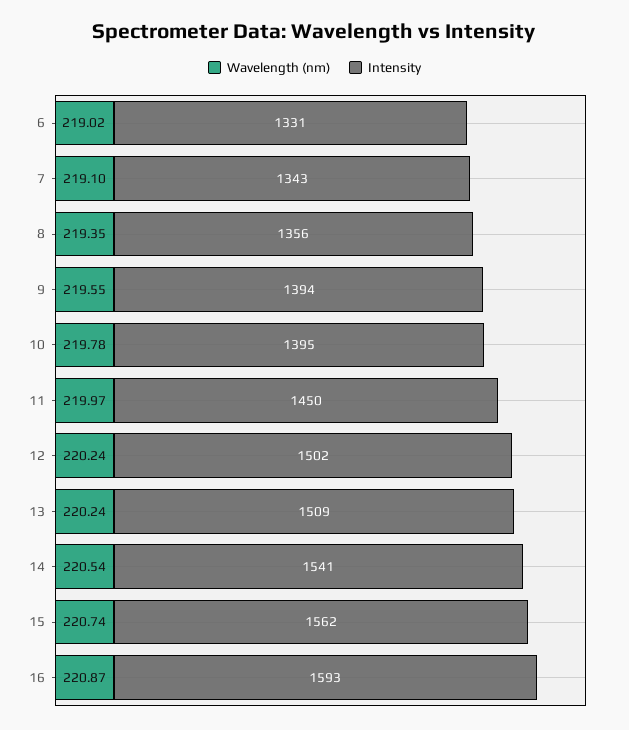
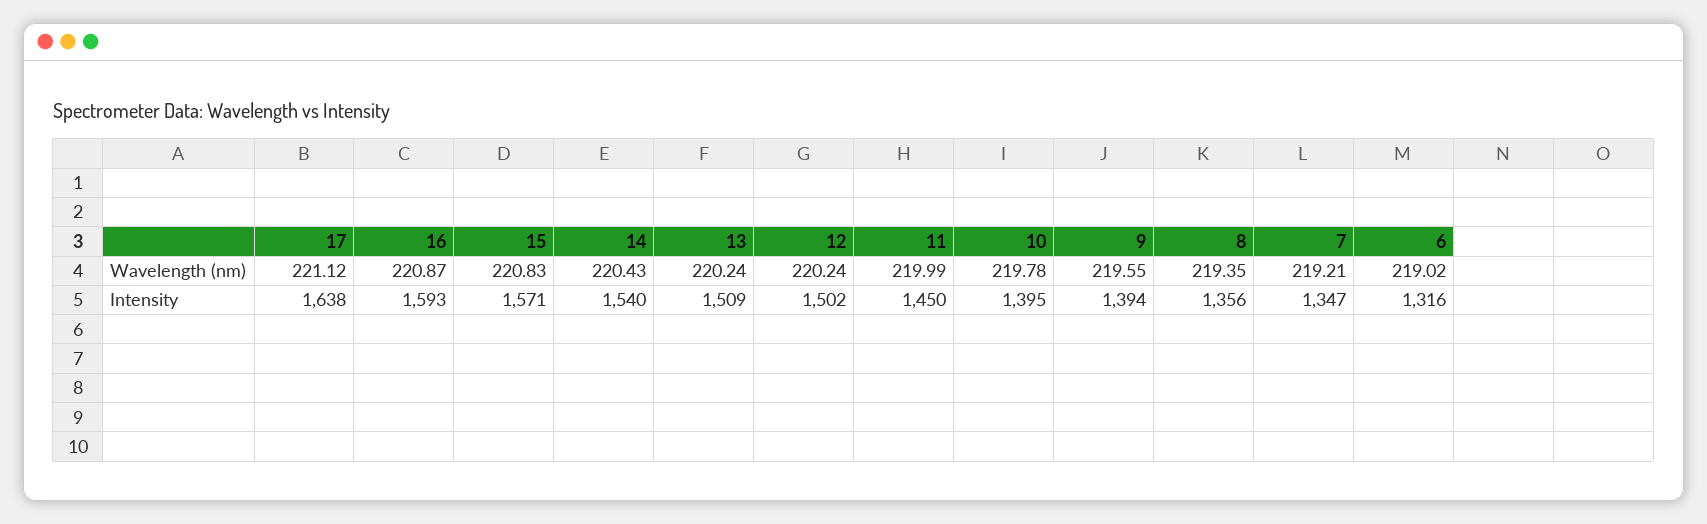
Intensity, 6: 1331 -> 1316
Wavelength (nm), 7: 219.1 -> 219.21
Intensity, 7: 1343 -> 1347
Wavelength (nm), 11: 219.97 -> 219.99
Wavelength (nm), 14: 220.54 -> 220.43
Intensity, 14: 1541 -> 1540
Wavelength (nm), 15: 220.74 -> 220.83
Intensity, 15: 1562 -> 1571
Wavelength (nm), 17: none -> 221.12
Intensity, 17: none -> 1638

